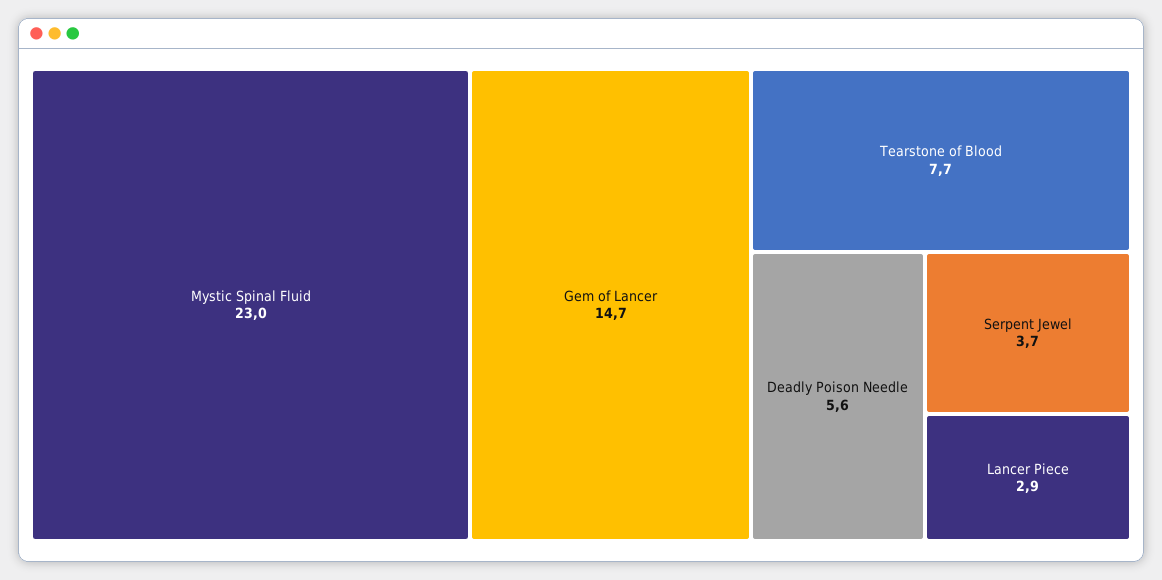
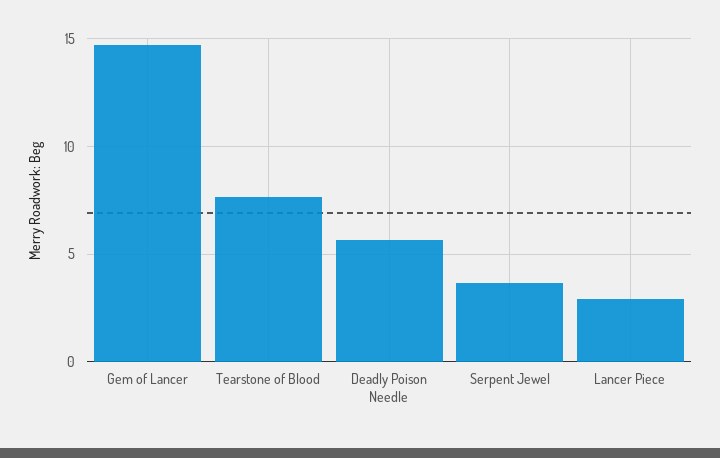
Mystic Spinal Fluid: 23 -> none

